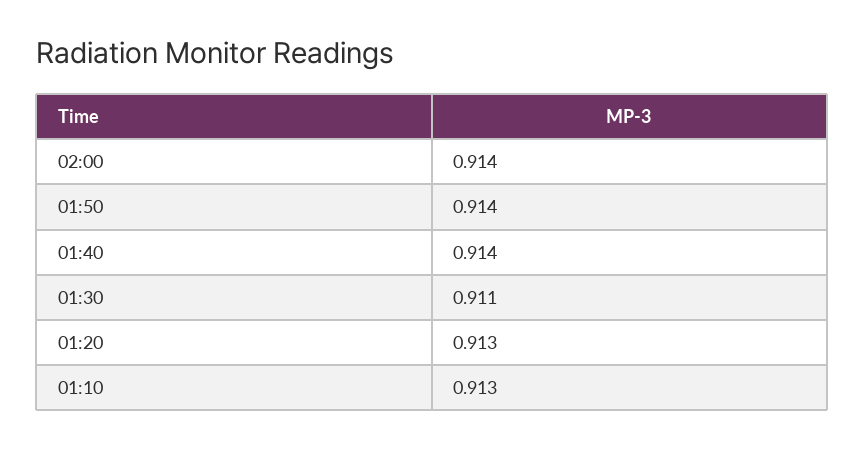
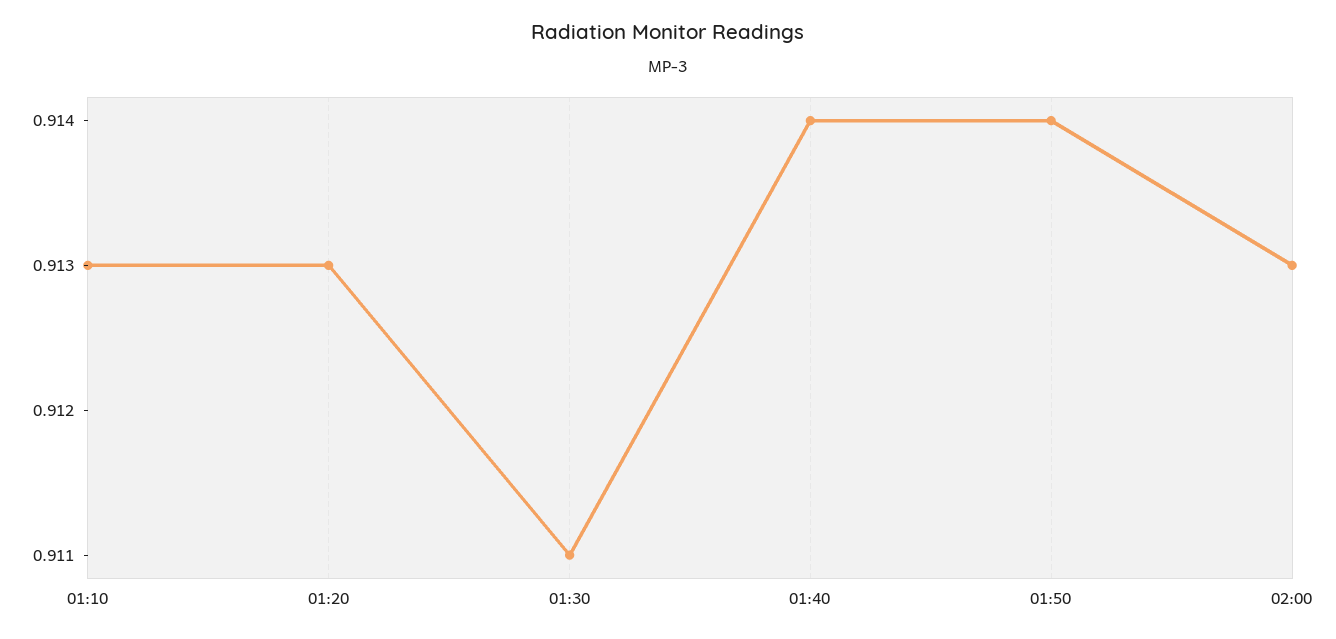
02:00: 0.914 -> 0.913

